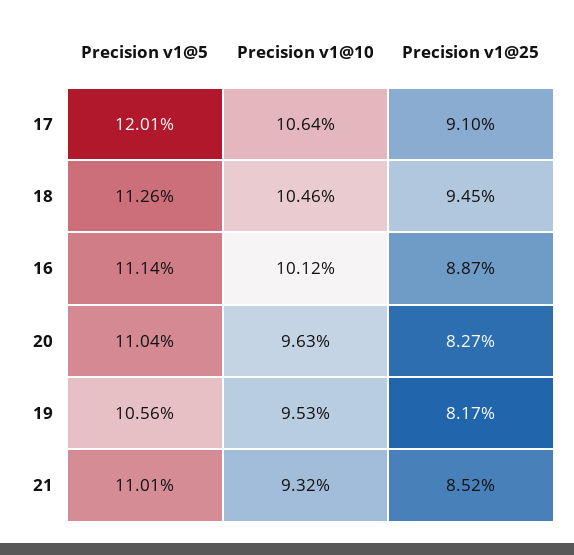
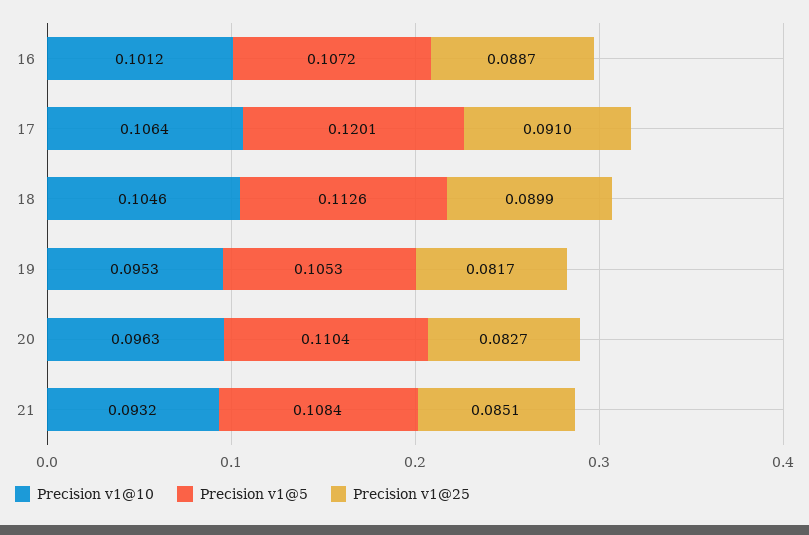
Precision v1@25, 18: 0.0945 -> 0.0899
Precision v1@5, 16: 0.1114 -> 0.1072
Precision v1@5, 19: 0.1056 -> 0.1053
Precision v1@5, 21: 0.1101 -> 0.1084
Precision v1@25, 21: 0.0852 -> 0.0851

